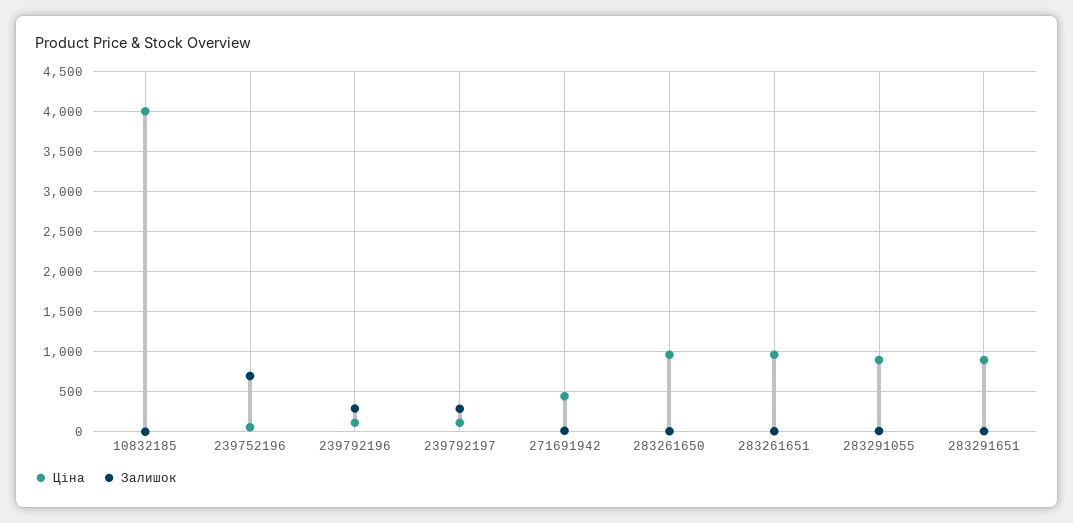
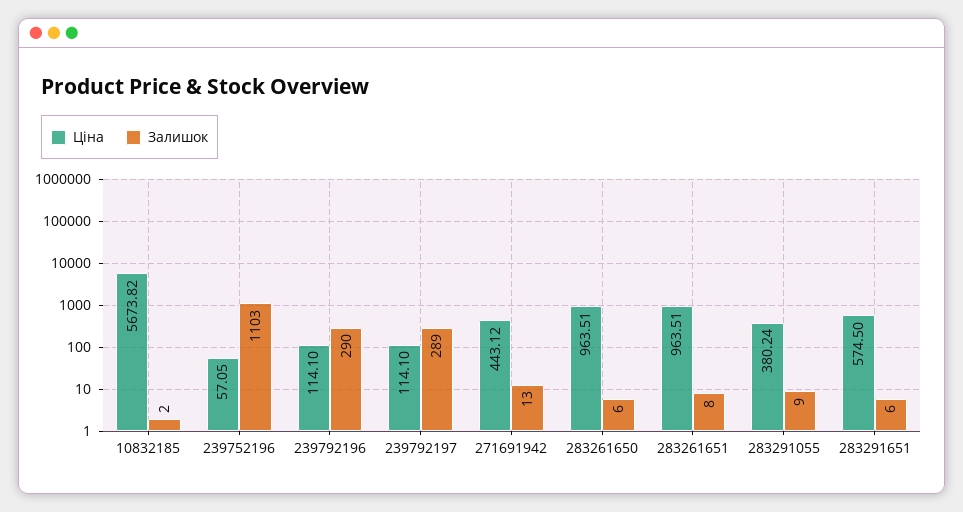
Ціна, 10832185: 4000 -> 5673.82
Залишок, 239752196: 700 -> 1103
Ціна, 283291055: 900 -> 380.24
Ціна, 283291651: 900 -> 574.5

